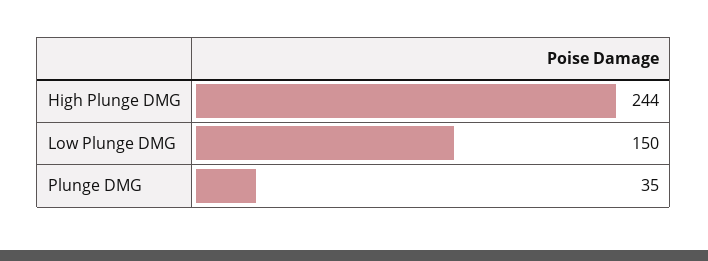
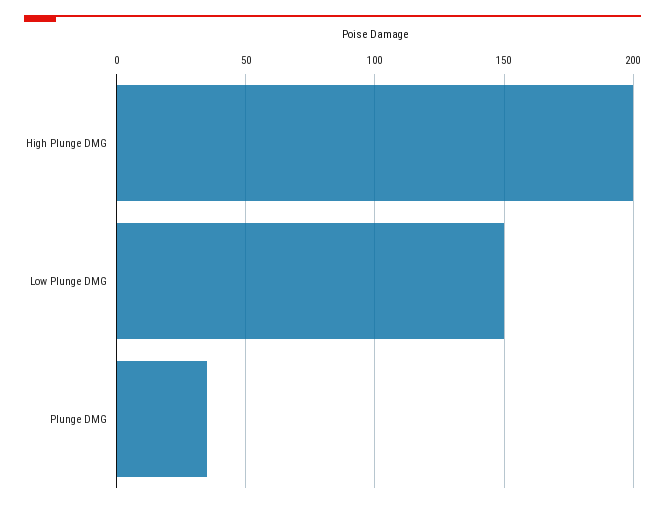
High Plunge DMG: 244 -> 200

